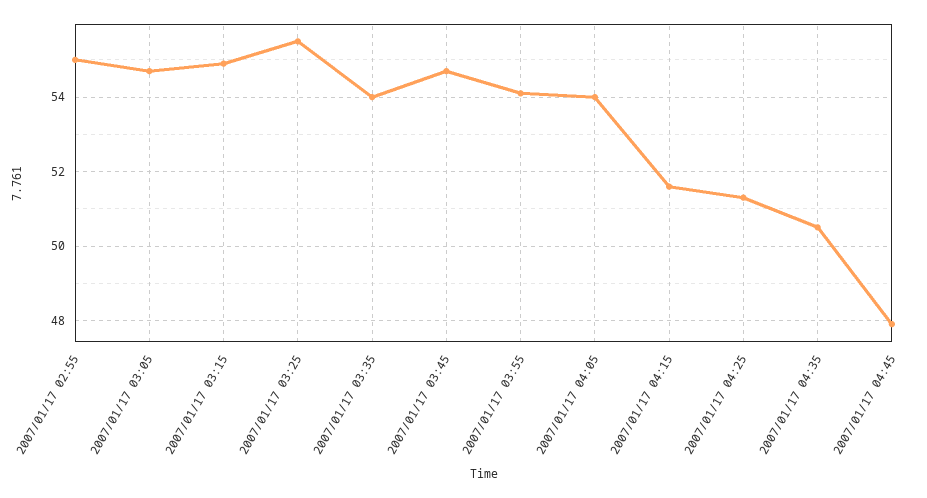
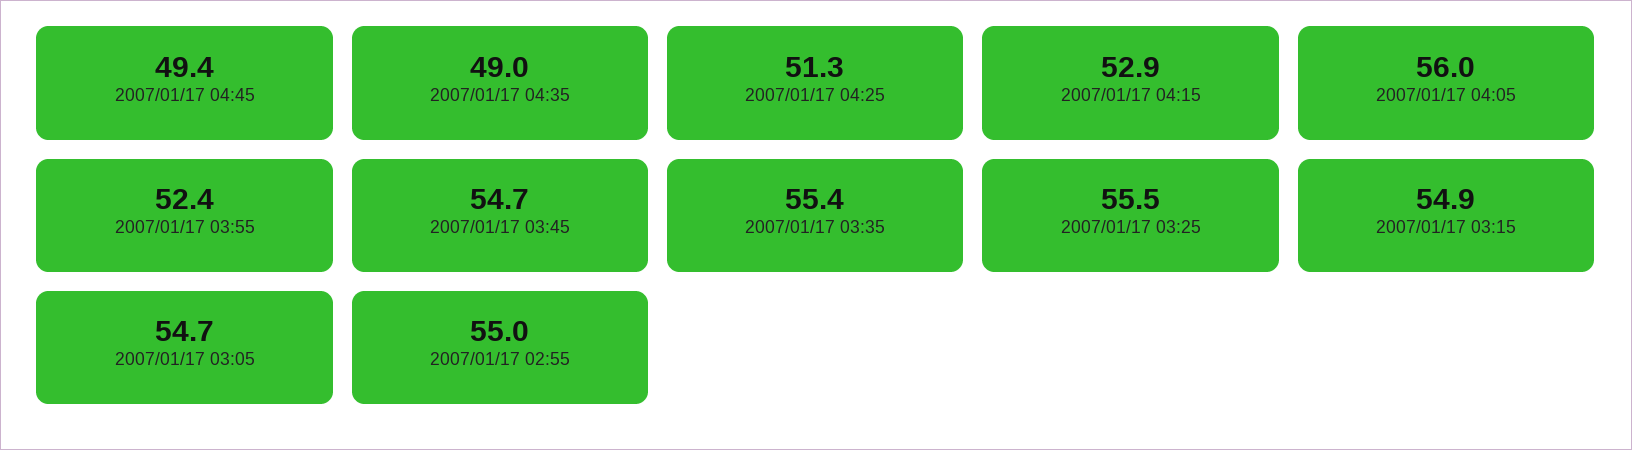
2007/01/17 03:35: 54 -> 55.4
2007/01/17 03:55: 54 -> 52.4
2007/01/17 04:05: 54 -> 56
2007/01/17 04:15: 51.5 -> 52.9
2007/01/17 04:35: 50.5 -> 49
2007/01/17 04:45: 48 -> 49.4

